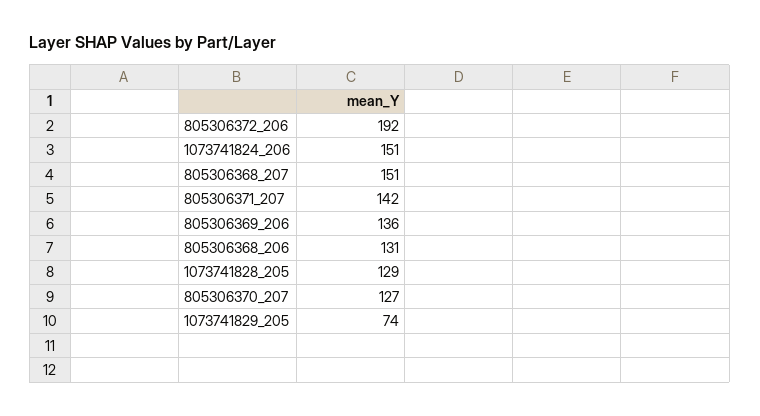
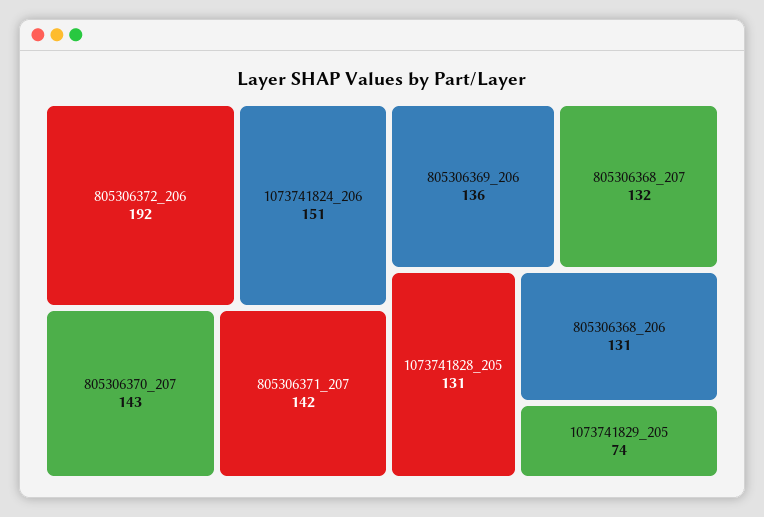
805306368_207: 151 -> 132
1073741828_205: 129 -> 131
805306370_207: 127 -> 143

